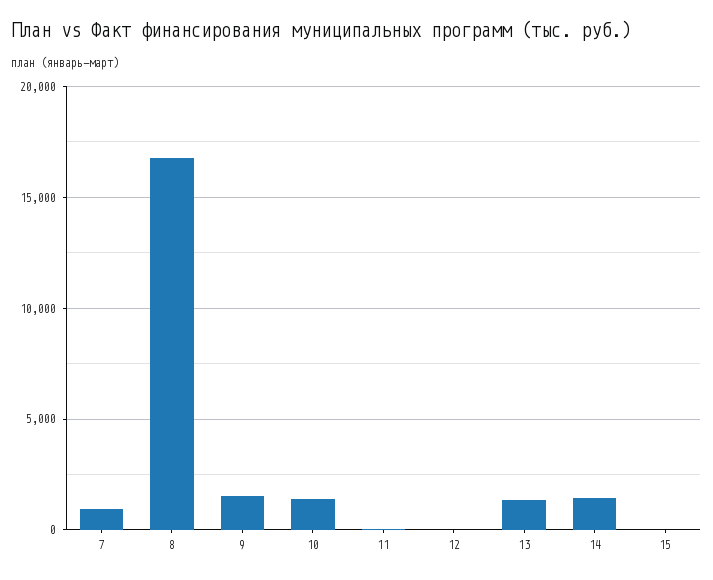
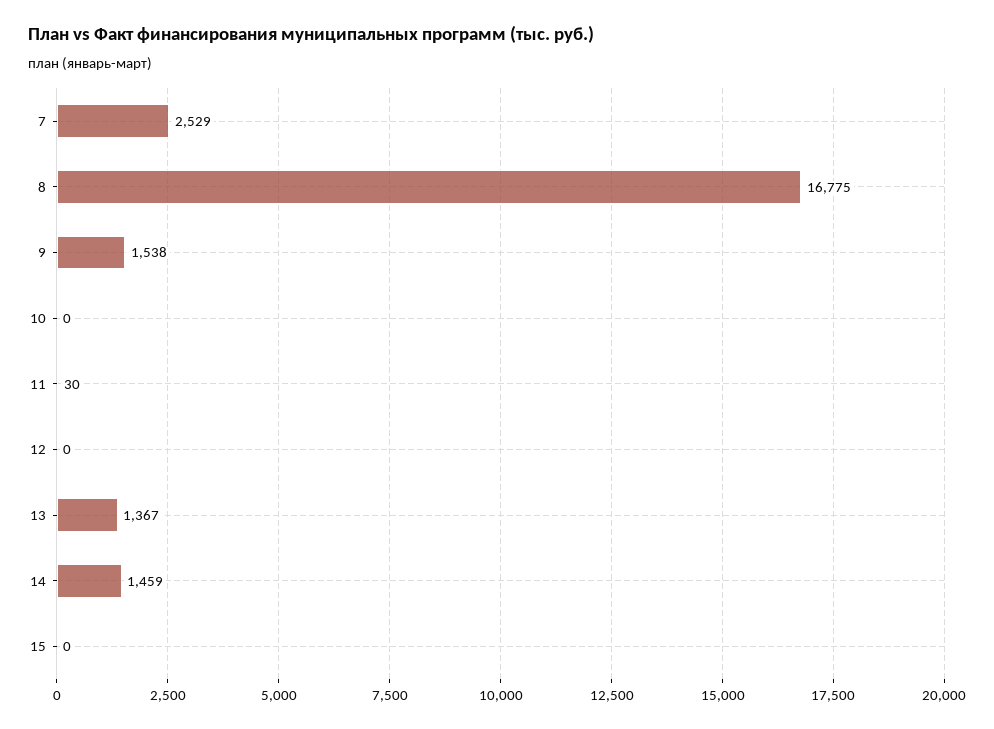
7: 1000 -> 2529
10: 1500 -> 0

